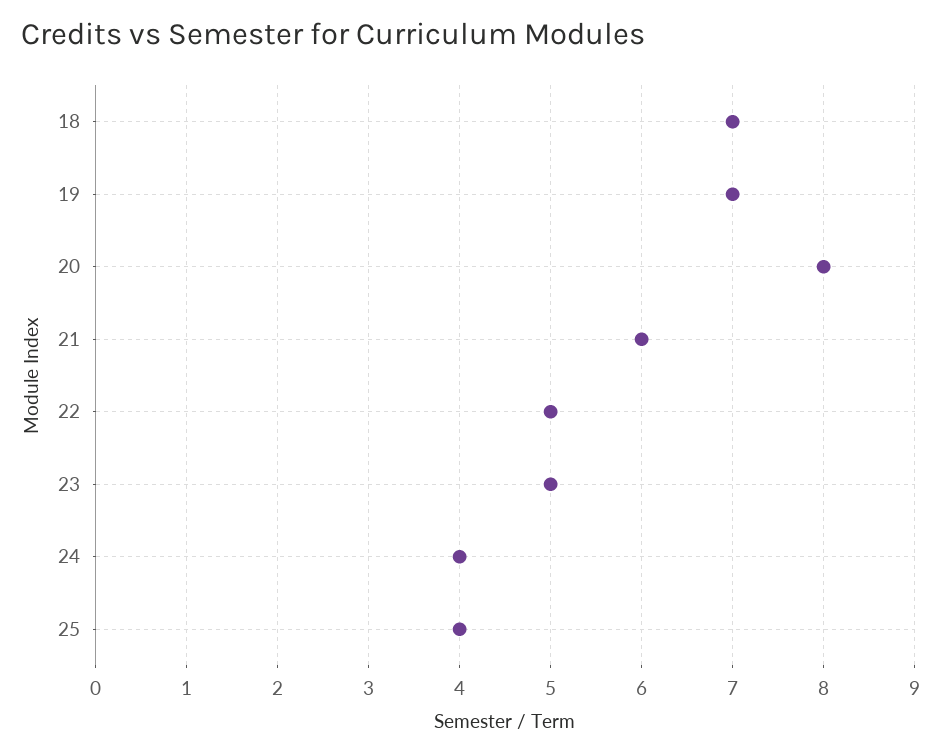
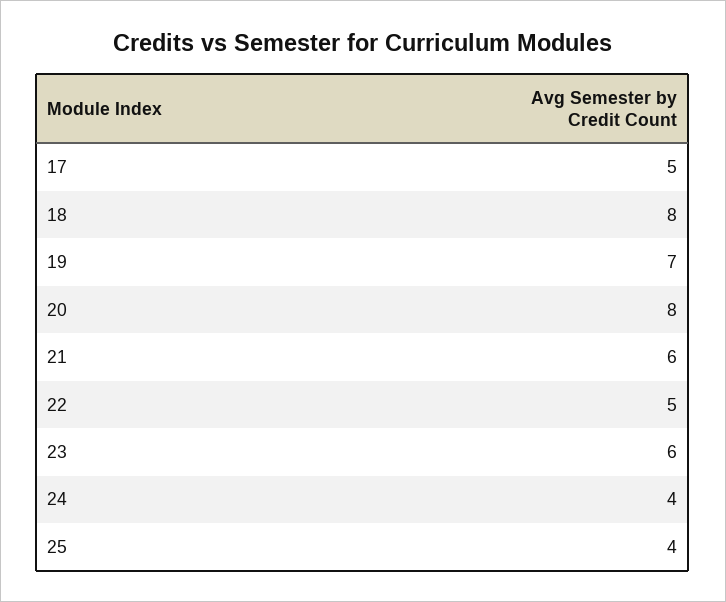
18: 7 -> 8
23: 5 -> 6
17: none -> 5

